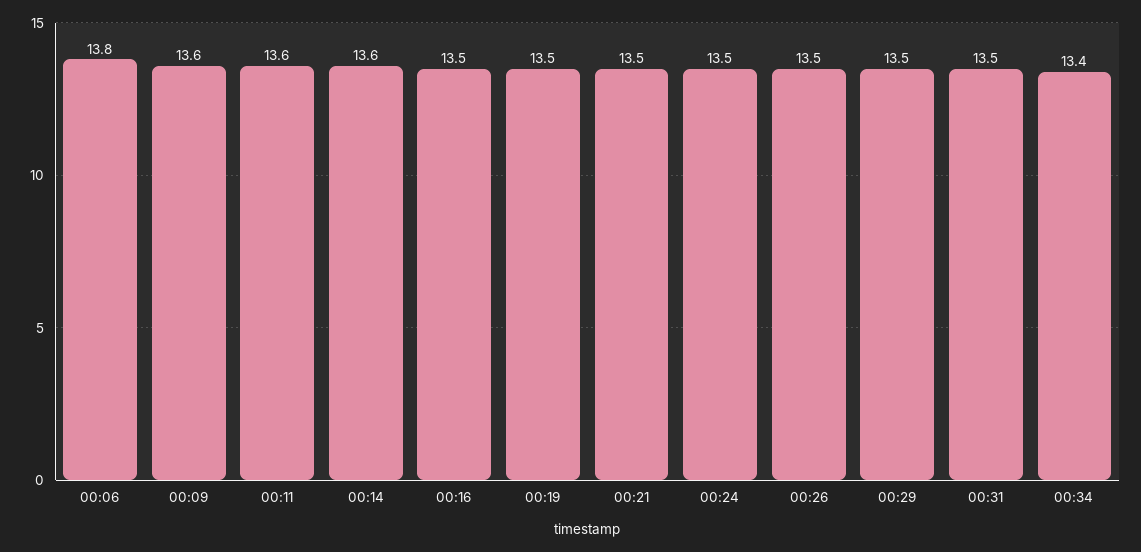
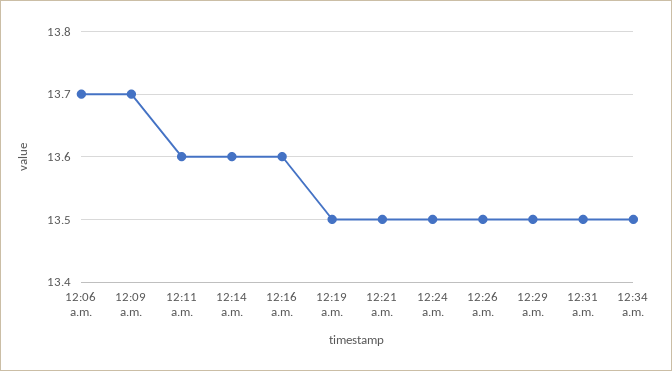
00:06: 13.8 -> 13.7
00:09: 13.6 -> 13.7
00:16: 13.5 -> 13.6
00:34: 13.4 -> 13.5

